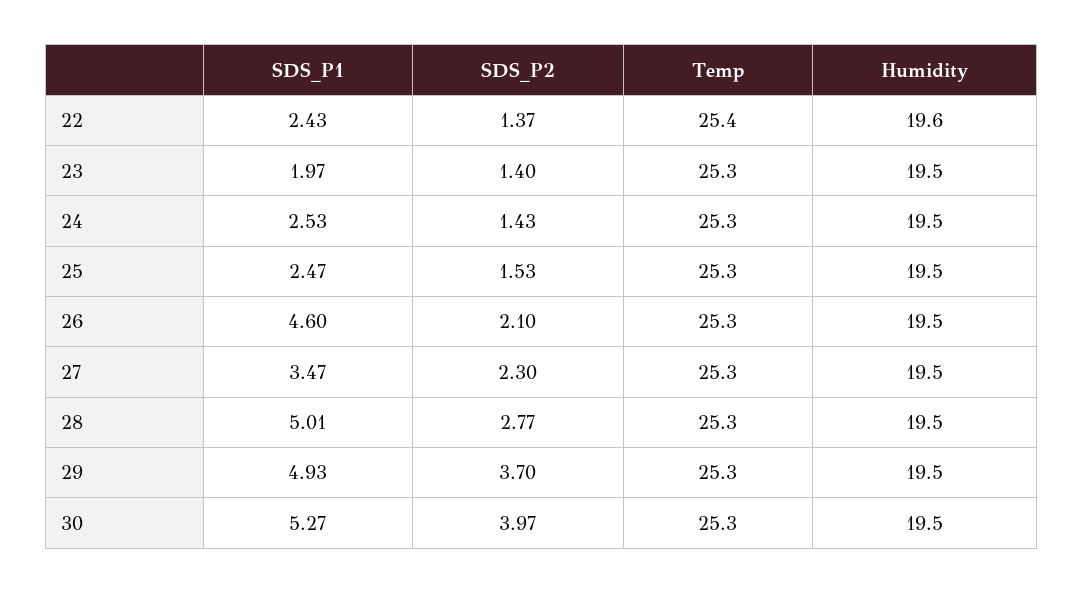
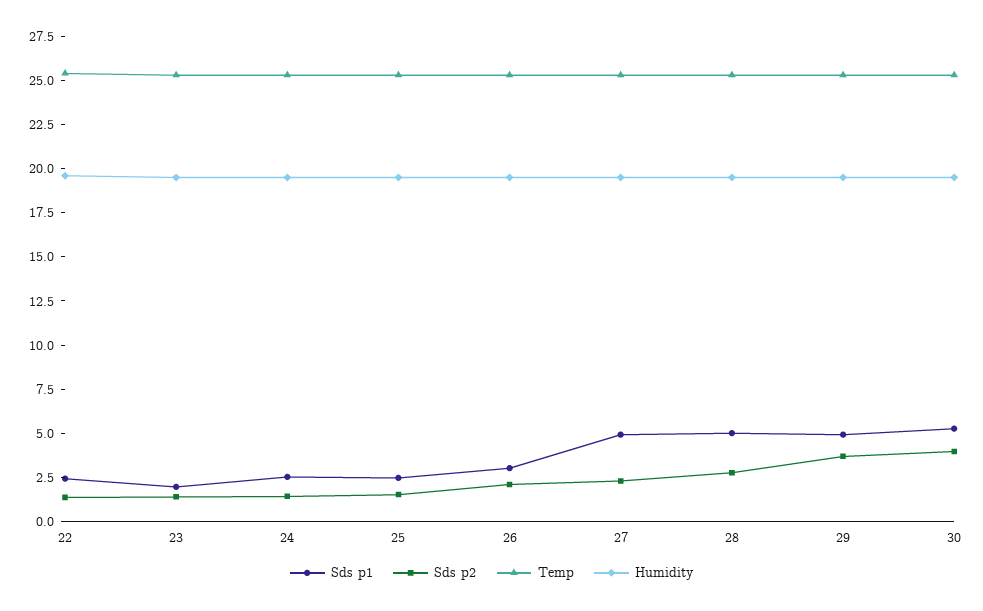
SDS_P1, 26: 4.6 -> 3
SDS_P1, 27: 3.47 -> 5

